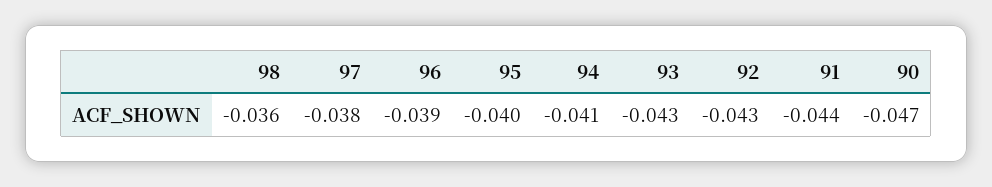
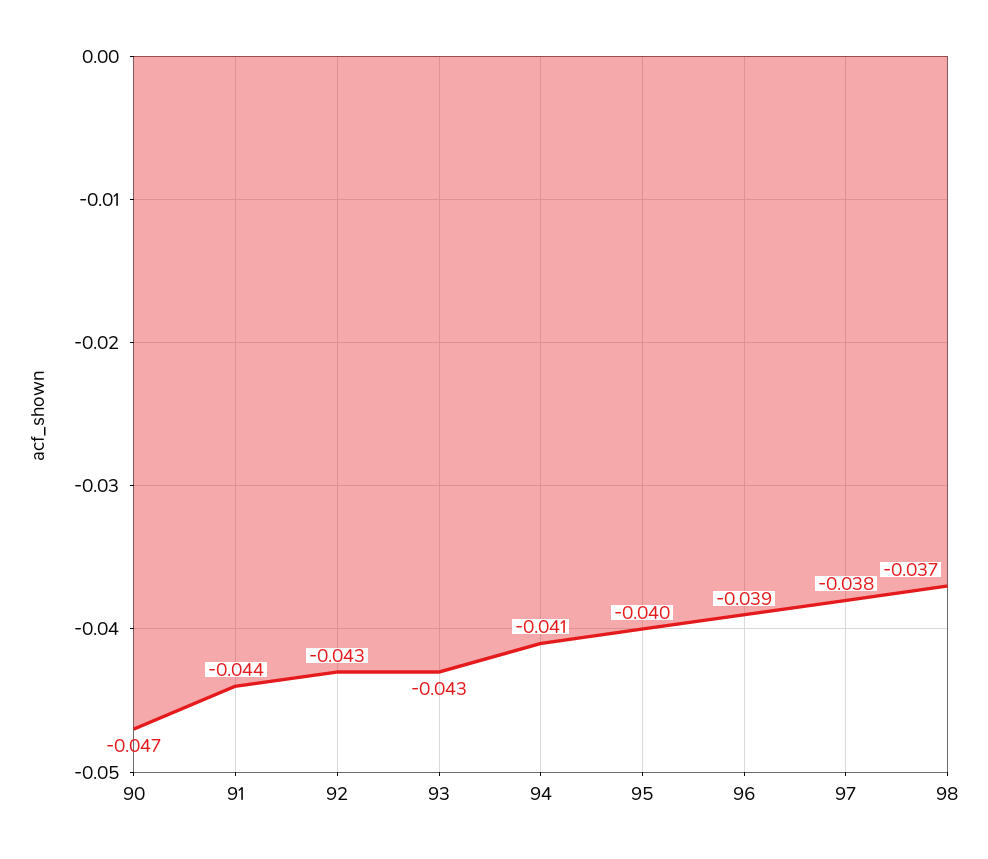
98: -0.036 -> -0.037

